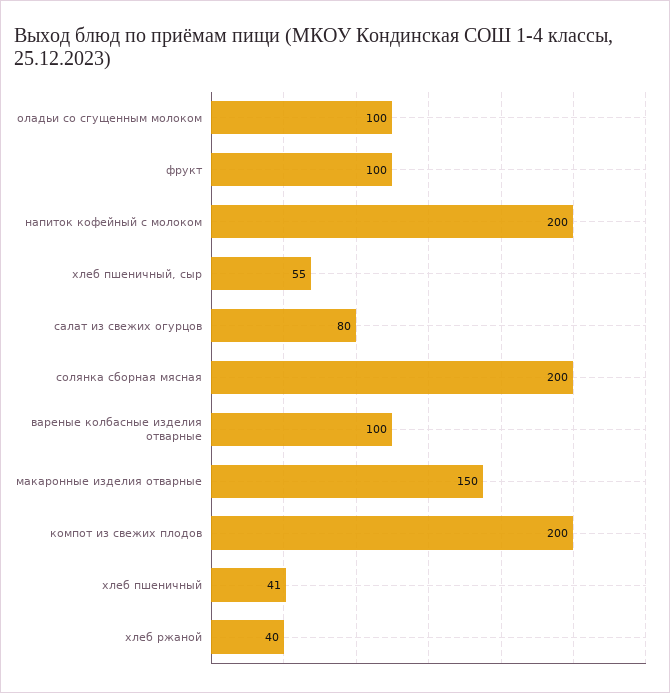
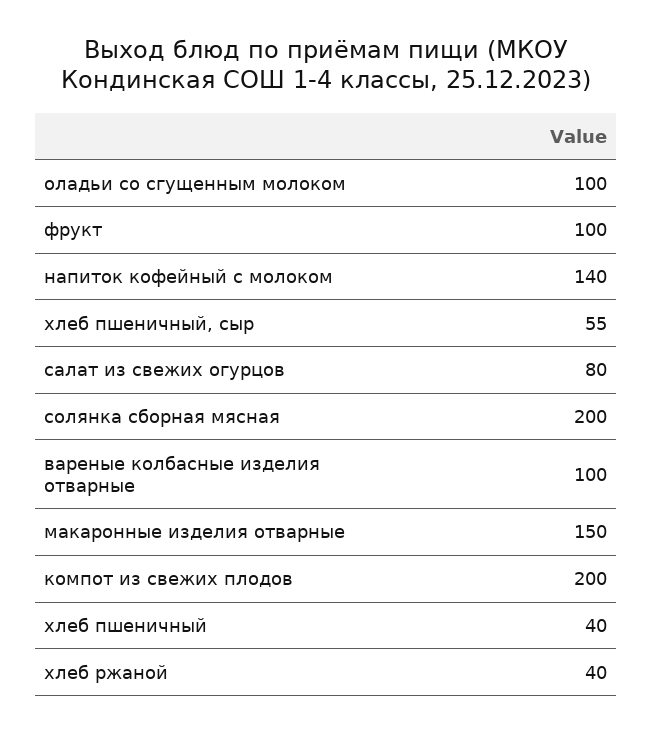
напиток кофейный с молоком: 200 -> 140
хлеб пшеничный: 41 -> 40

